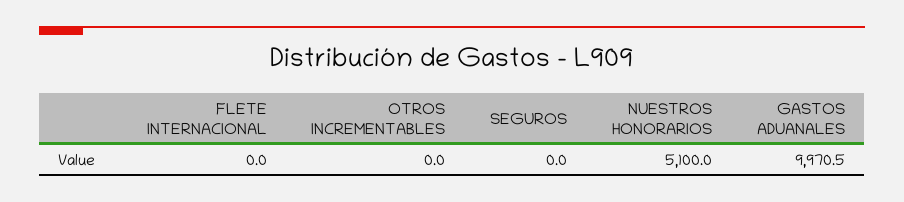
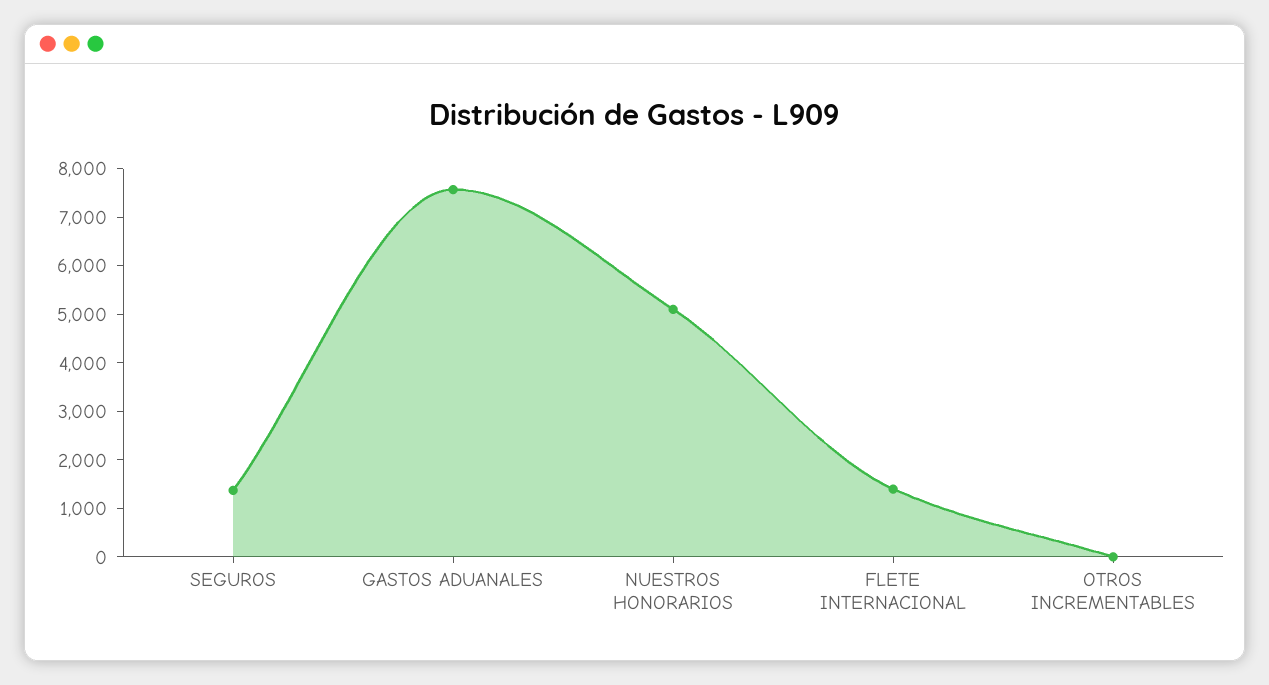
FLETE INTERNACIONAL: 0 -> 1400
SEGUROS: 0 -> 1400
GASTOS ADUANALES: 9970.5 -> 7600

